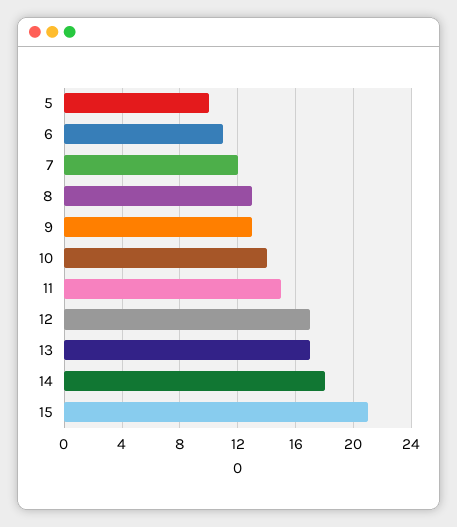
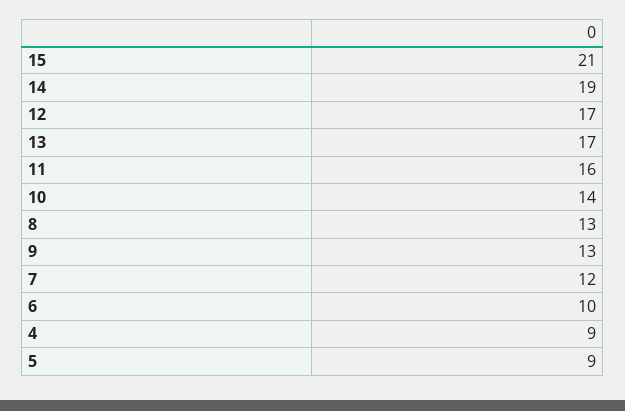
5: 10 -> 9
6: 11 -> 10
11: 15 -> 16
14: 18 -> 19
4: none -> 9

